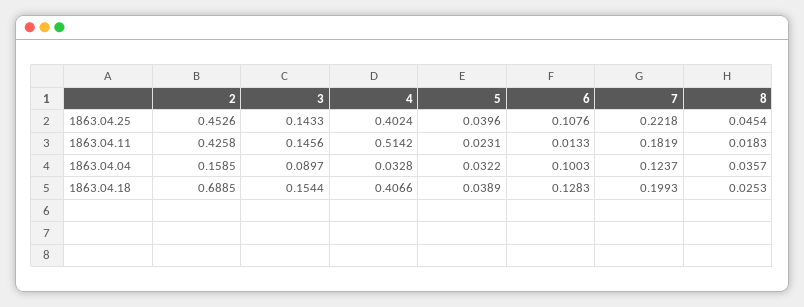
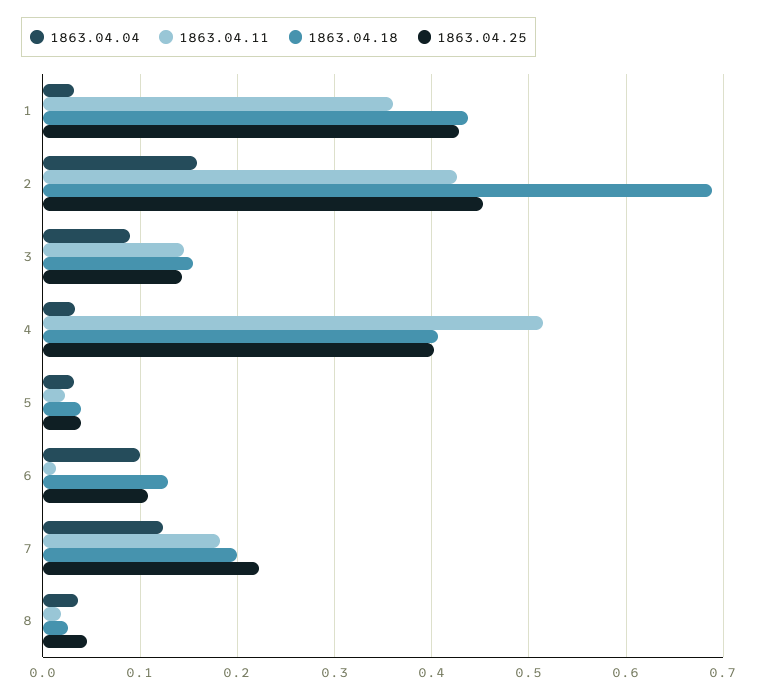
1863.04.04, 1: none -> 0.03
1863.04.11, 1: none -> 0.36
1863.04.18, 1: none -> 0.44
1863.04.25, 1: none -> 0.43

